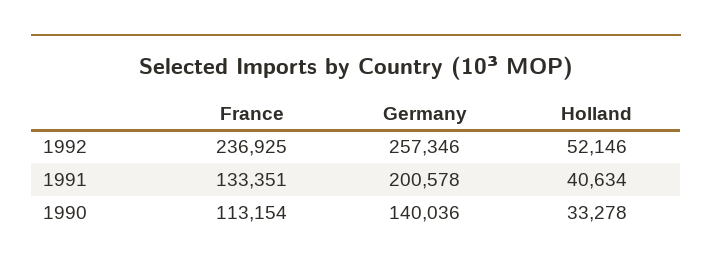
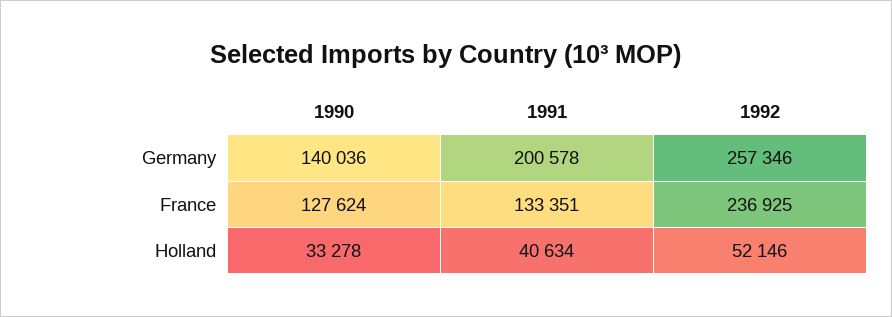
France, 1990: 113154 -> 127624

